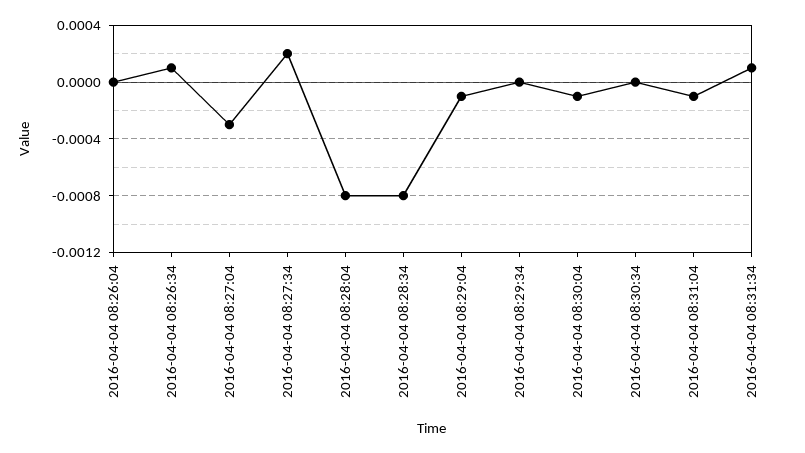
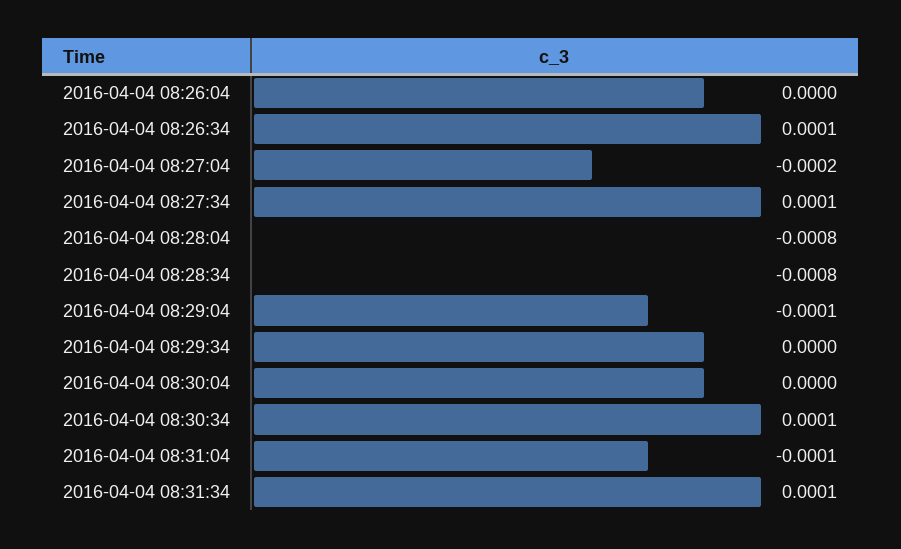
2016-04-04 08:27:04: -0.0003 -> -0.0002
2016-04-04 08:27:34: 0.0002 -> 0.0001
2016-04-04 08:30:04: -0.0001 -> 0
2016-04-04 08:30:34: 0 -> 0.0001

